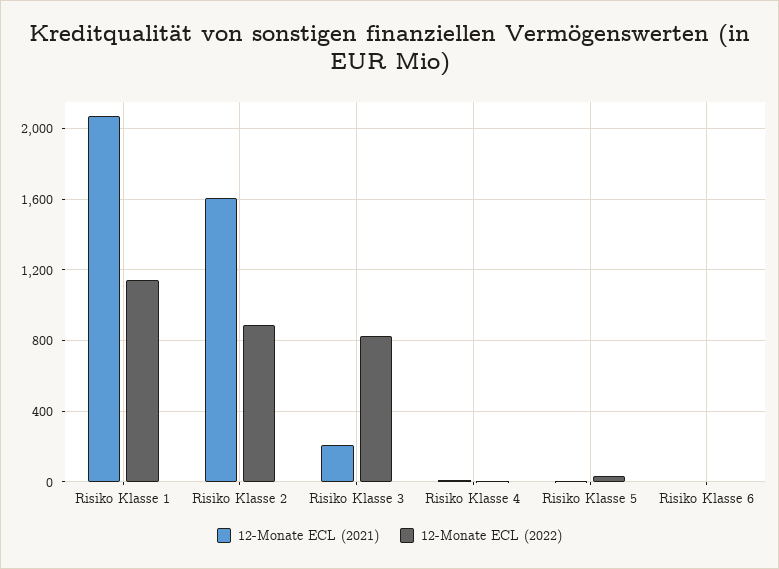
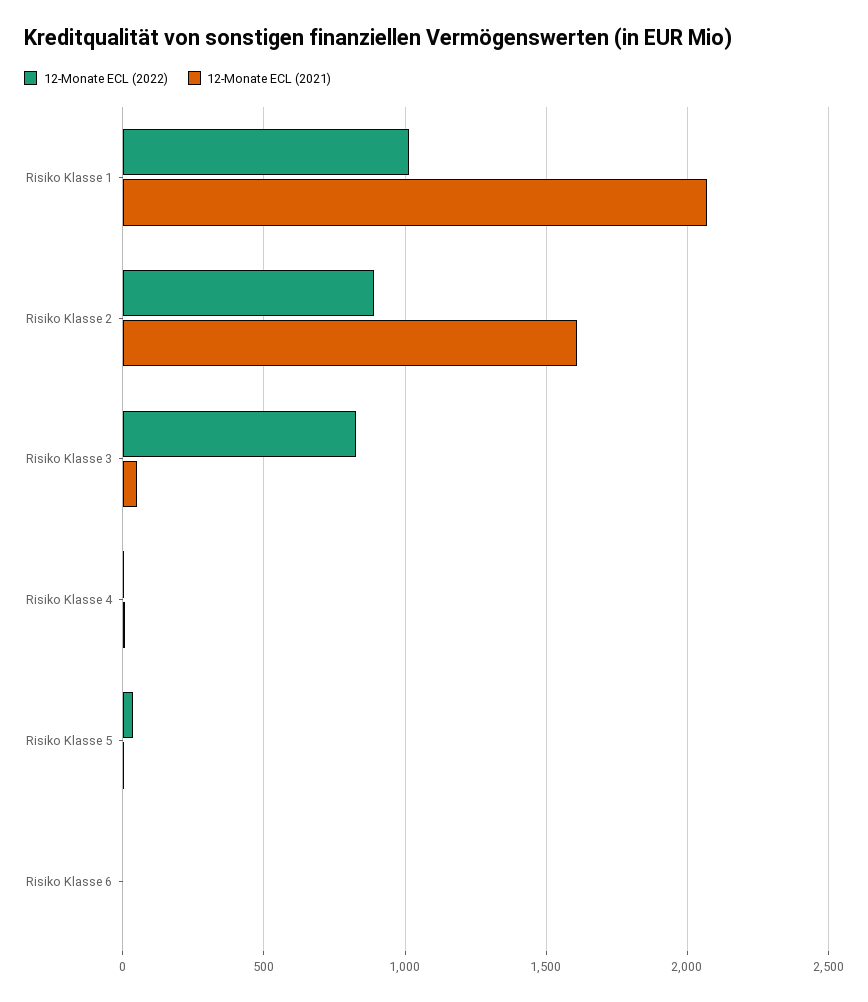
12-Monate ECL (2022), Risiko Klasse 1: 1150 -> 1000
12-Monate ECL (2021), Risiko Klasse 3: 200 -> 50

